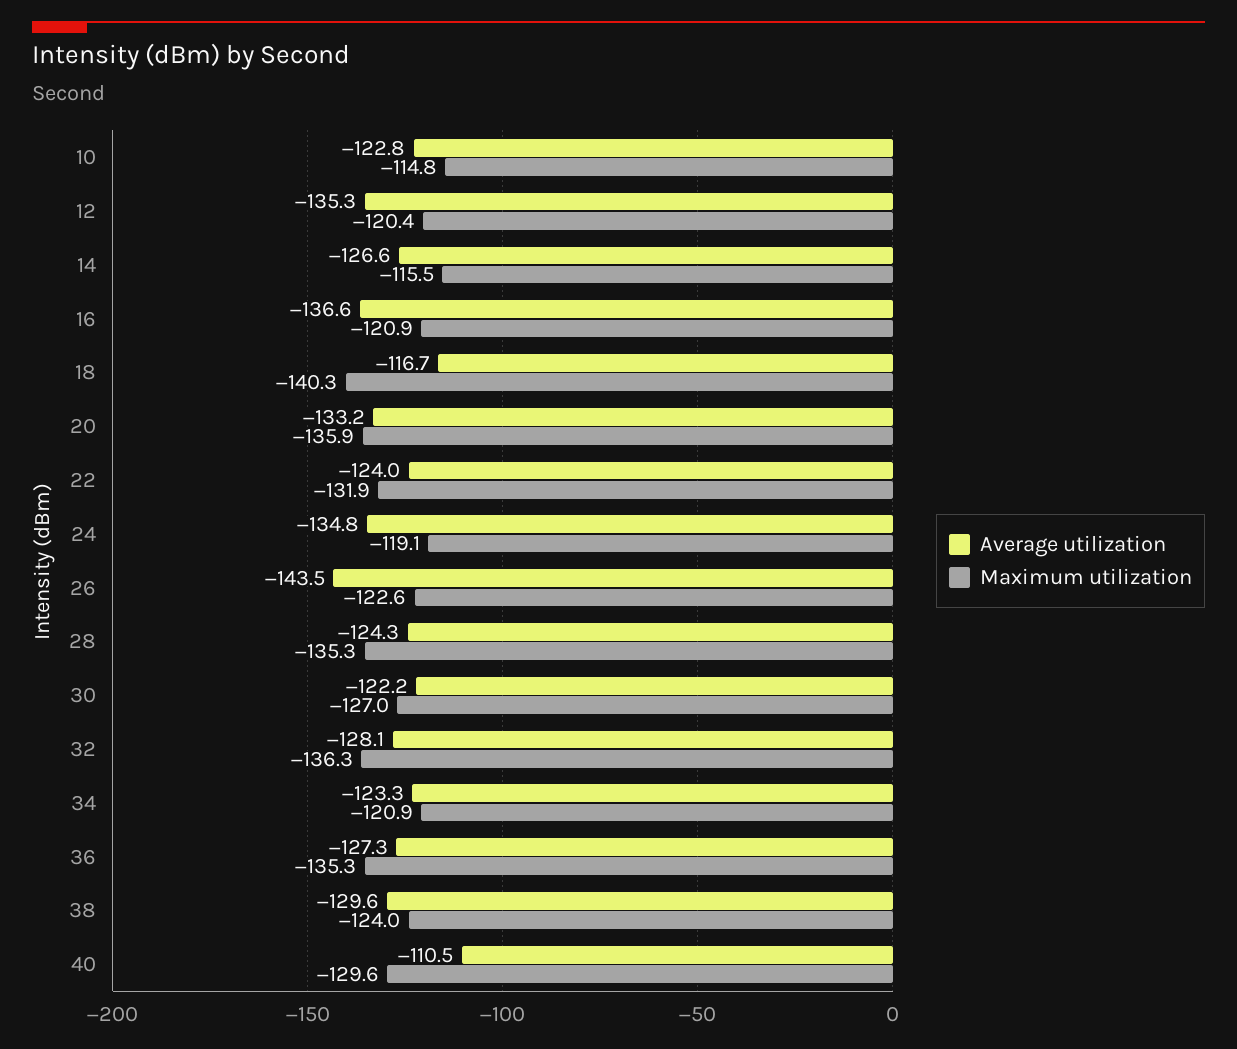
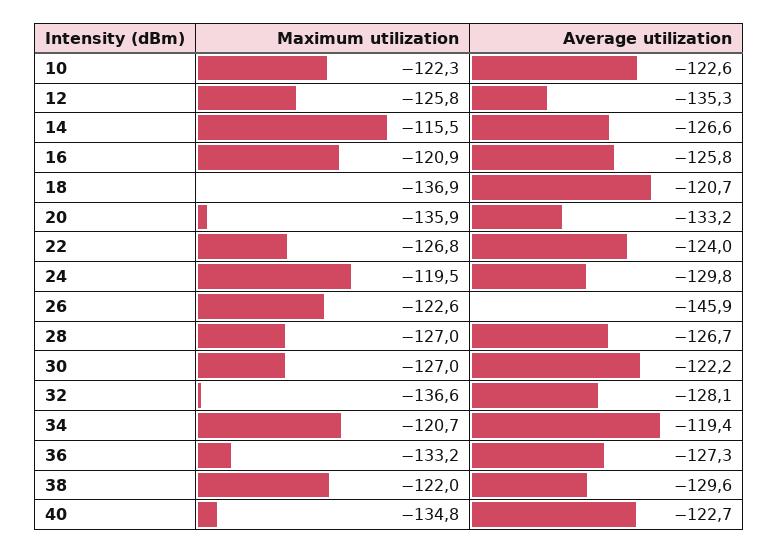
Average utilization, 10: -122.8 -> -122.6
Maximum utilization, 10: -114.8 -> -122.3
Maximum utilization, 12: -120.4 -> -125.8
Average utilization, 16: -136.6 -> -125.8
Average utilization, 18: -116.7 -> -120.7
Maximum utilization, 18: -140.3 -> -136.9
Maximum utilization, 22: -131.9 -> -126.8
Average utilization, 24: -134.8 -> -129.8
Maximum utilization, 24: -119.1 -> -119.5
Average utilization, 26: -143.5 -> -145.9
Average utilization, 28: -124.3 -> -126.7
Maximum utilization, 28: -135.3 -> -127
Maximum utilization, 32: -136.3 -> -136.6
Average utilization, 34: -123.3 -> -119.4
Maximum utilization, 34: -120.9 -> -120.7
Maximum utilization, 36: -135.3 -> -133.2
Maximum utilization, 38: -124 -> -122
Average utilization, 40: -110.5 -> -122.7
Maximum utilization, 40: -129.6 -> -134.8

